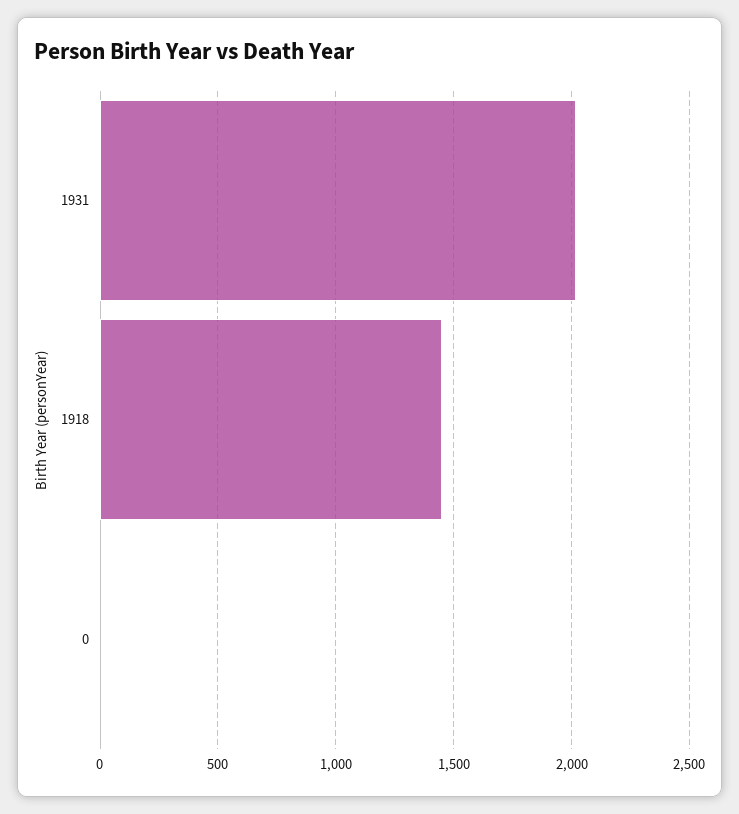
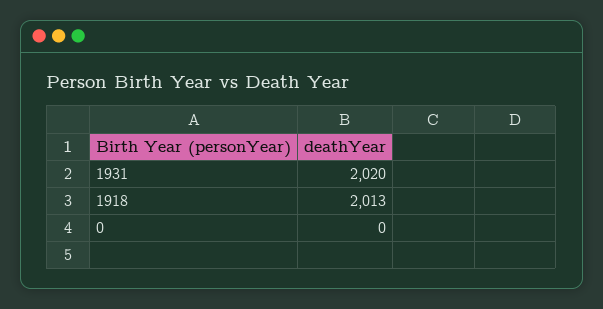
1918: 1450 -> 2013

